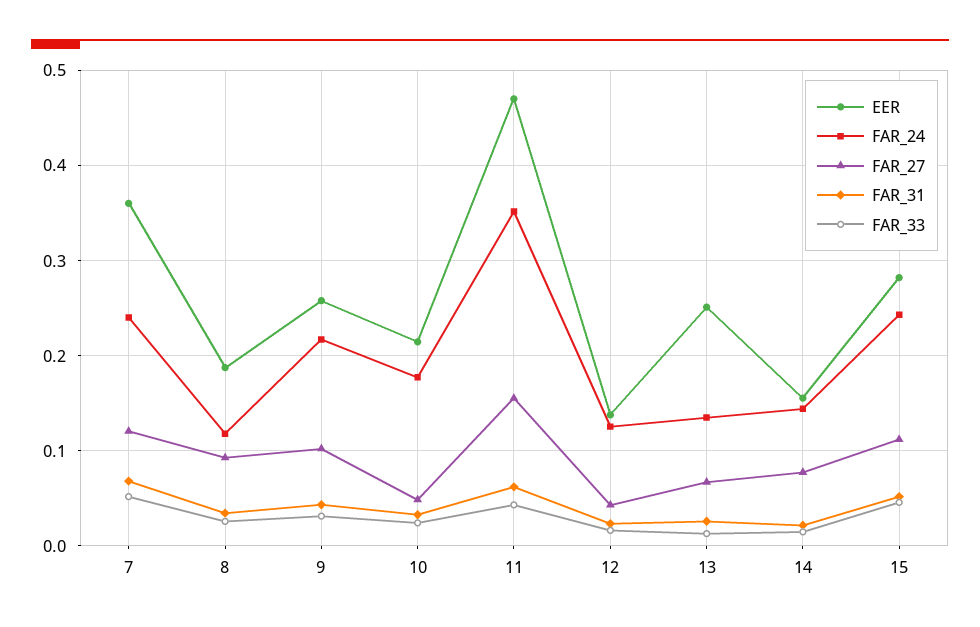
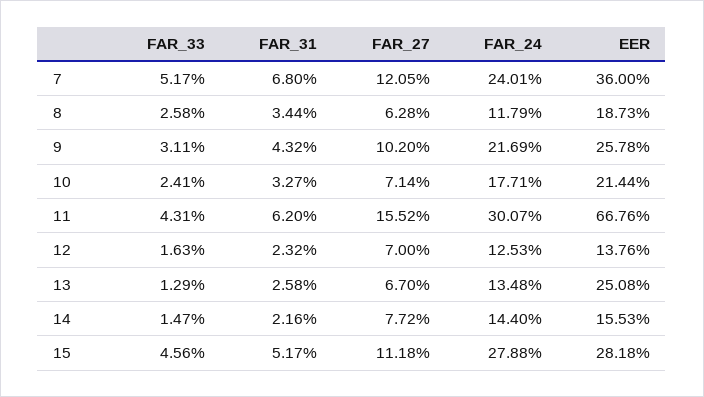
FAR_27, 8: 0.09 -> 0.0628
FAR_27, 10: 0.05 -> 0.0714
EER, 11: 0.47 -> 0.6676
FAR_24, 11: 0.35 -> 0.3007
FAR_27, 12: 0.04 -> 0.07
FAR_24, 15: 0.24 -> 0.2788

